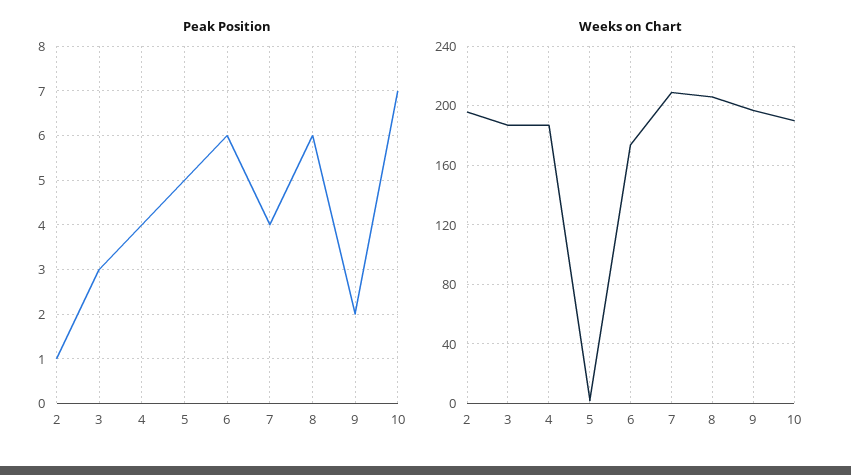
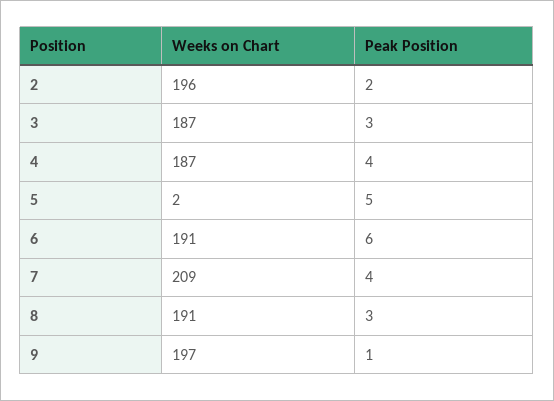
Peak Position, 2: 1 -> 2
Peak Position, 8: 6 -> 3
Peak Position, 9: 2 -> 1
Peak Position, 10: 7 -> none
Weeks on Chart, 6: 175 -> 191
Weeks on Chart, 8: 205 -> 191
Weeks on Chart, 10: 190 -> none

